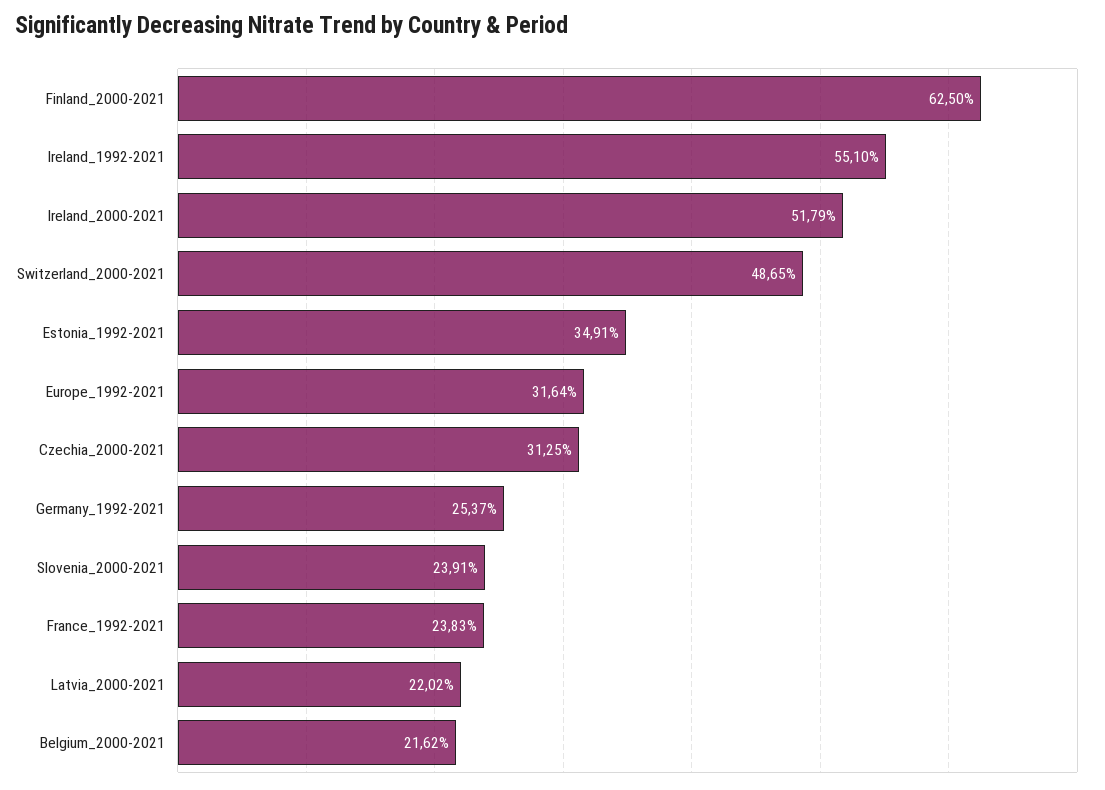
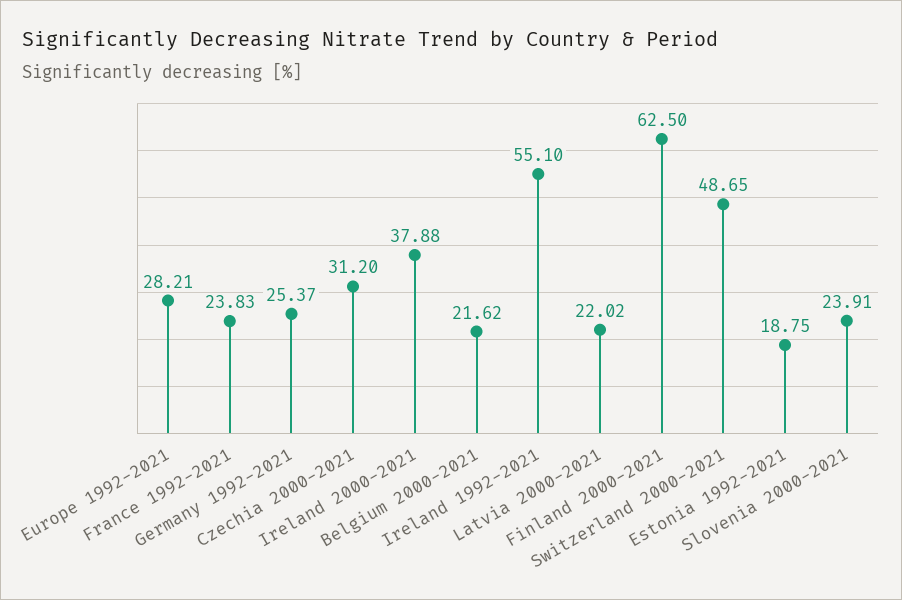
Ireland_2000-2021: 51.79 -> 37.88
Estonia_1992-2021: 34.91 -> 18.75
Europe_1992-2021: 31.64 -> 28.21
Czechia_2000-2021: 31.25 -> 31.2

